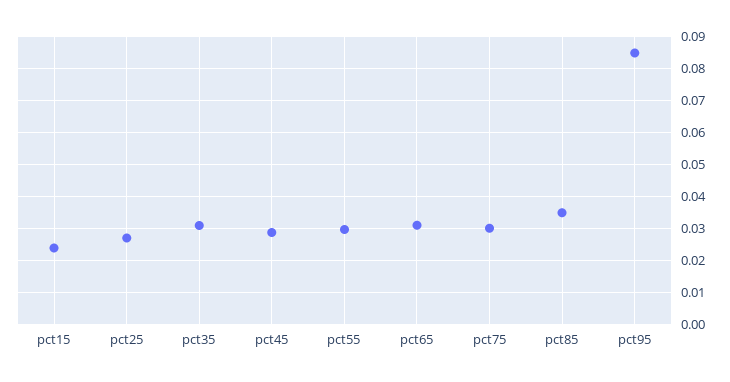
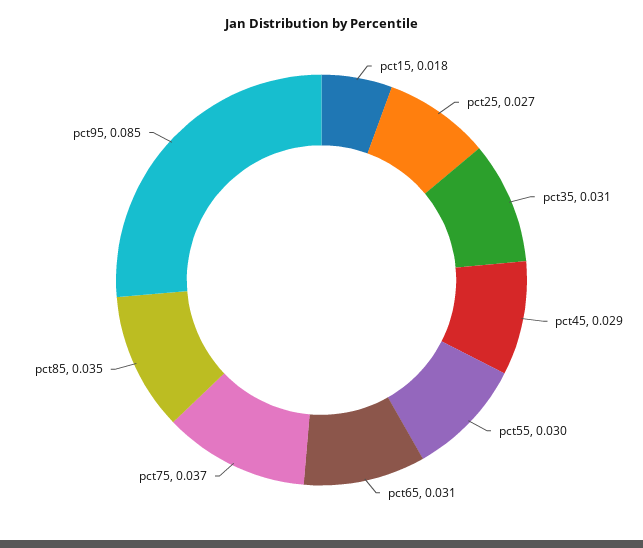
pct15: 0.024 -> 0.018
pct75: 0.03 -> 0.037

